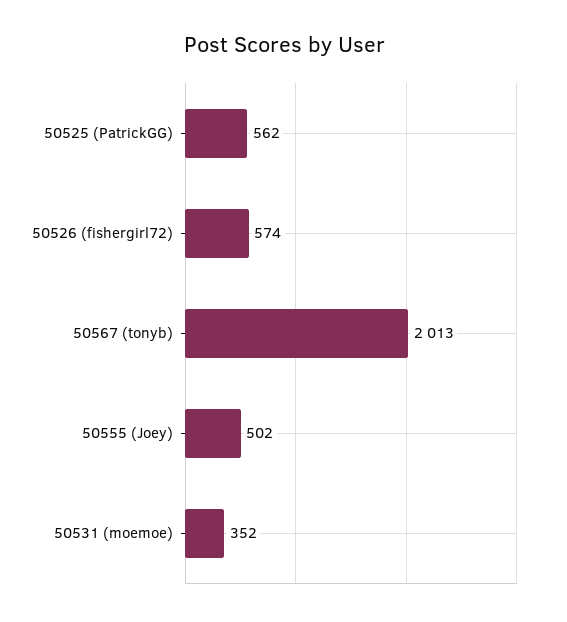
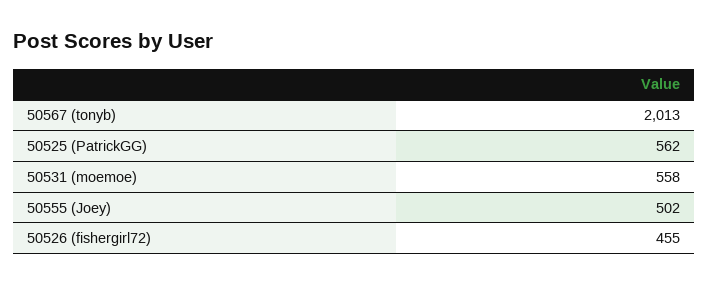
50526 (fishergirl72): 574 -> 455
50531 (moemoe): 352 -> 558

